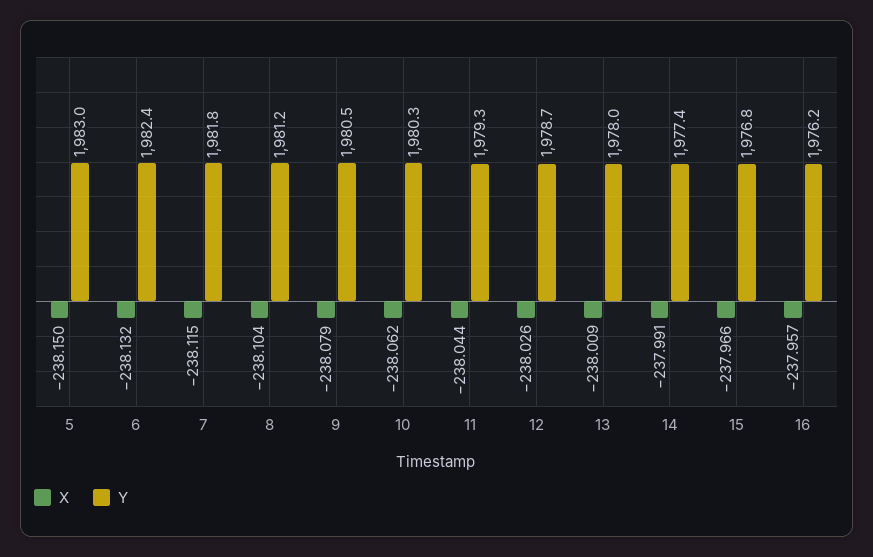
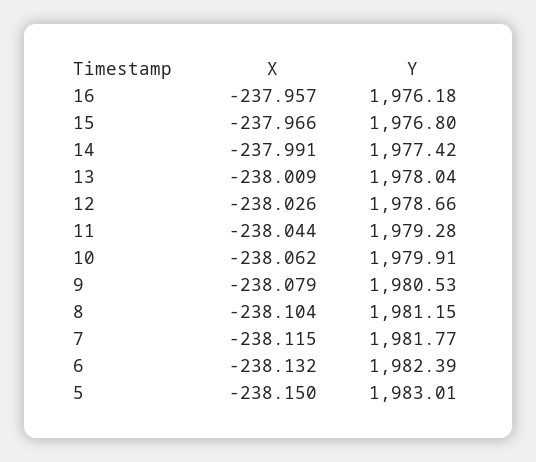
Y, 10: 1980.3 -> 1979.91

